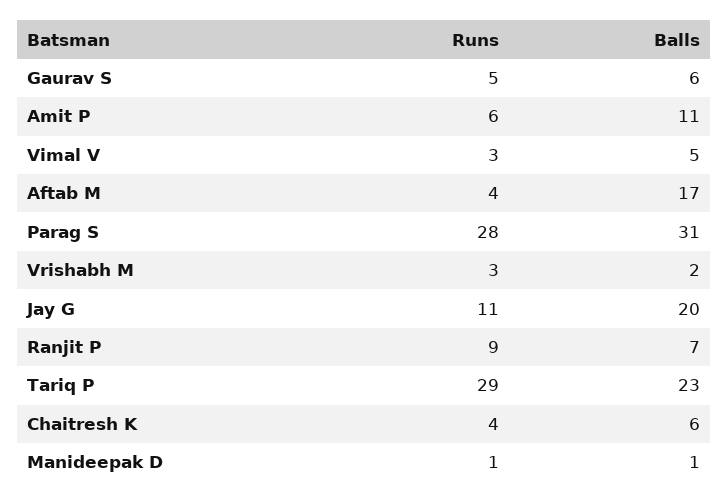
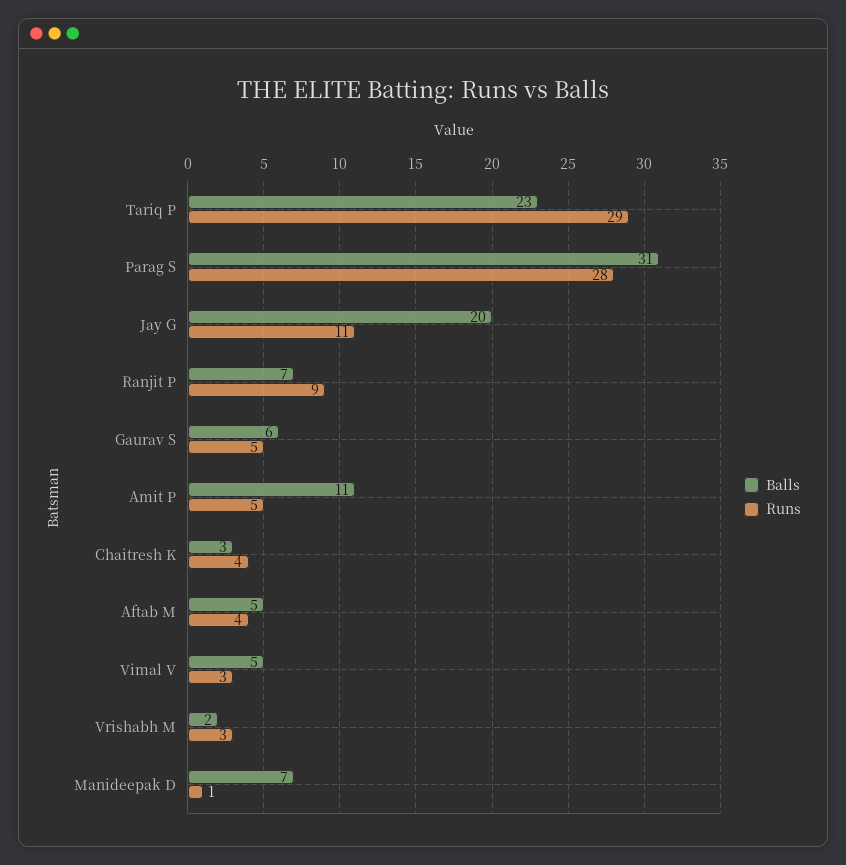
Runs, Amit P: 6 -> 5
Balls, Aftab M: 17 -> 5
Balls, Chaitresh K: 6 -> 3
Balls, Manideepak D: 1 -> 7

